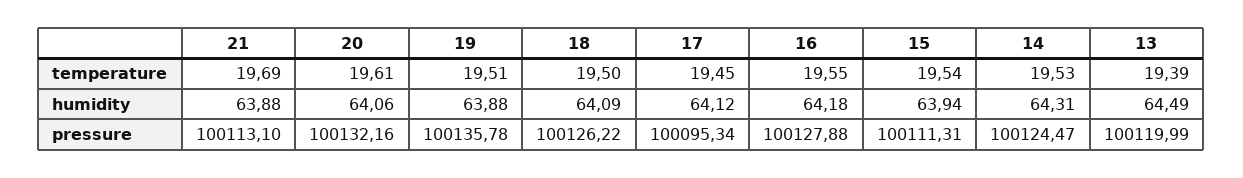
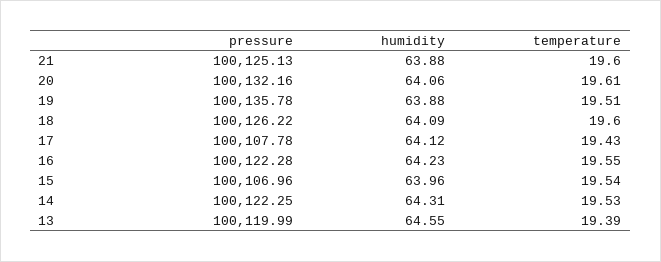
21, temperature: 19.69 -> 19.6
18, temperature: 19.5 -> 19.6
17, temperature: 19.45 -> 19.43
16, humidity: 64.18 -> 64.23
15, humidity: 63.94 -> 63.96
13, humidity: 64.49 -> 64.55
21, pressure: 100113.1 -> 100125.13
17, pressure: 100095.34 -> 100107.78
16, pressure: 100127.88 -> 100122.28
15, pressure: 100111.31 -> 100106.96
14, pressure: 100124.47 -> 100122.25

